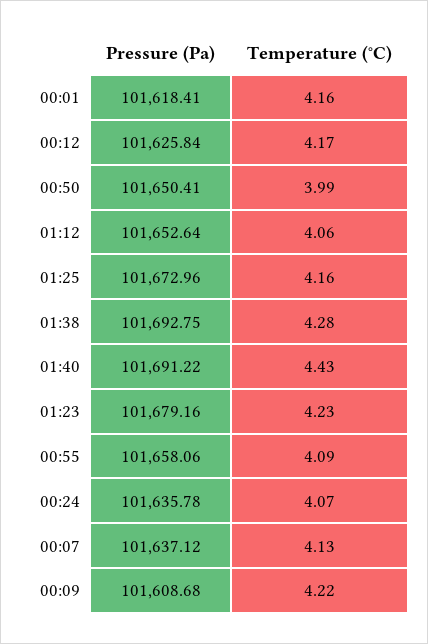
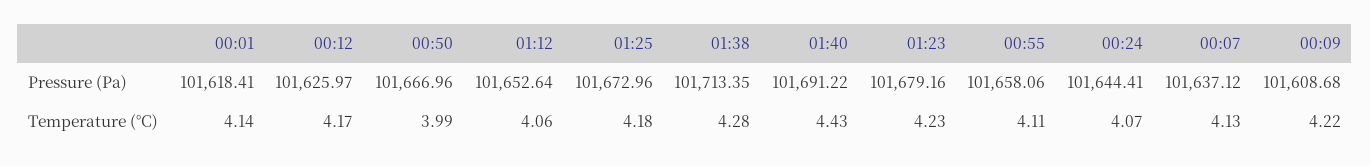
Temperature (°C), 00:01: 4.16 -> 4.14
Pressure (Pa), 00:12: 101625.84 -> 101625.97
Pressure (Pa), 00:50: 101650.41 -> 101666.96
Temperature (°C), 01:25: 4.16 -> 4.18
Pressure (Pa), 01:38: 101692.75 -> 101713.35
Temperature (°C), 00:55: 4.09 -> 4.11
Pressure (Pa), 00:24: 101635.78 -> 101644.41

